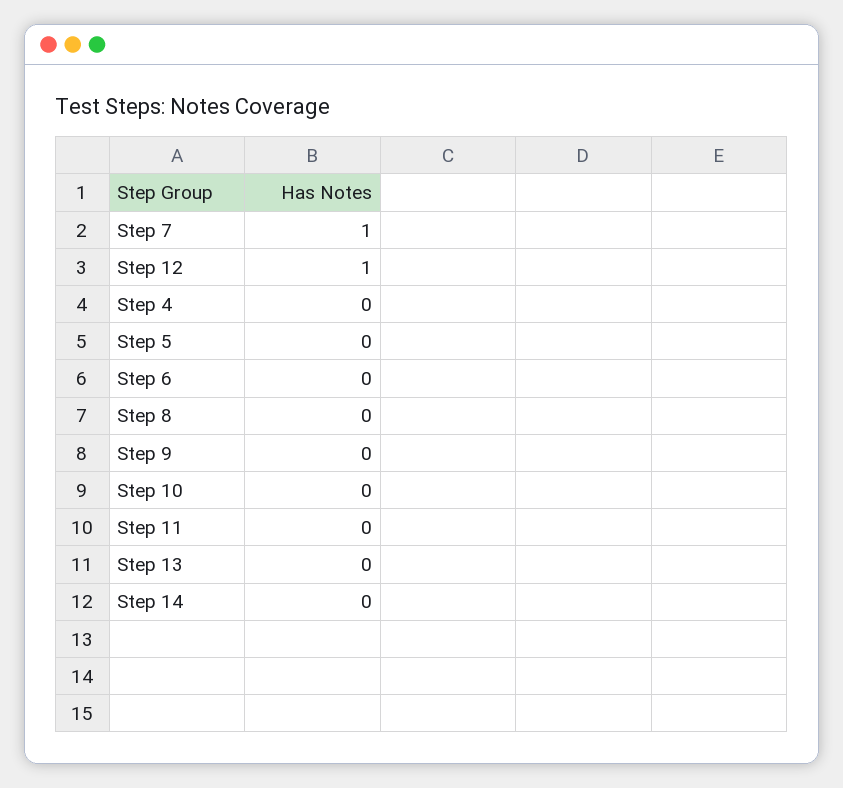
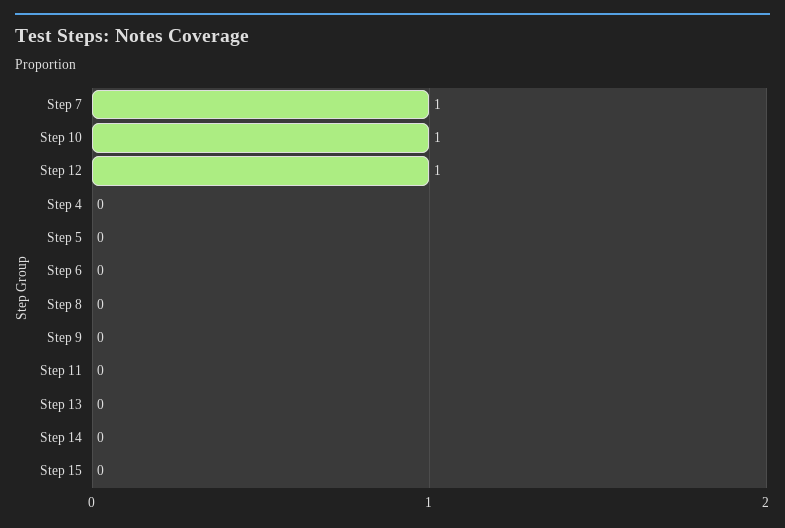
Step 10: 0 -> 1
Step 15: none -> 0

